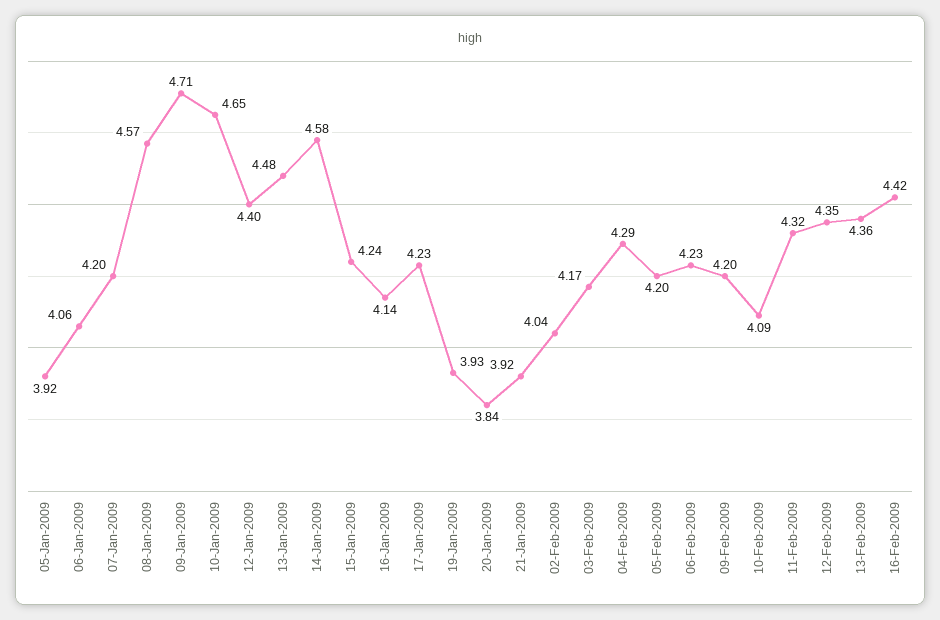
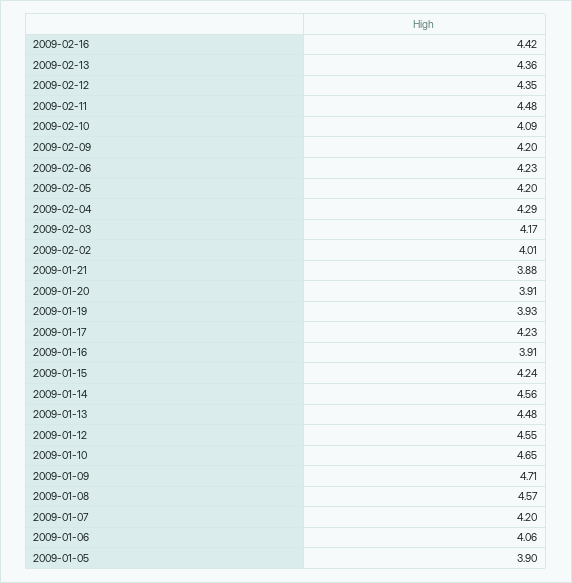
05-Jan-2009: 3.92 -> 3.9
12-Jan-2009: 4.4 -> 4.55
14-Jan-2009: 4.58 -> 4.56
16-Jan-2009: 4.14 -> 3.91
20-Jan-2009: 3.84 -> 3.91
21-Jan-2009: 3.92 -> 3.88
02-Feb-2009: 4.04 -> 4.01
11-Feb-2009: 4.32 -> 4.48

